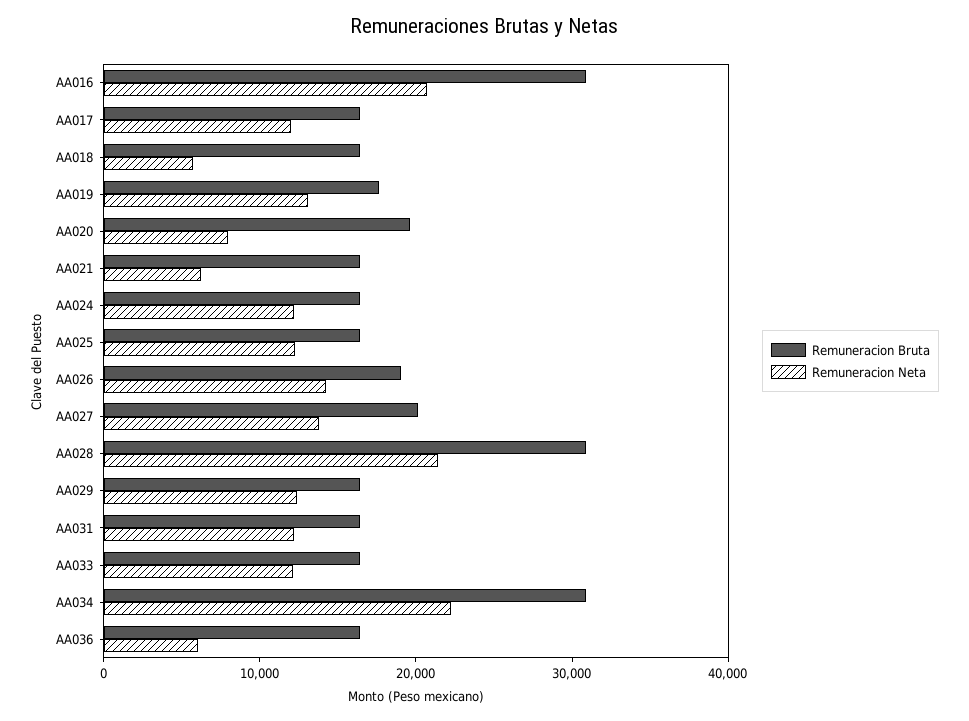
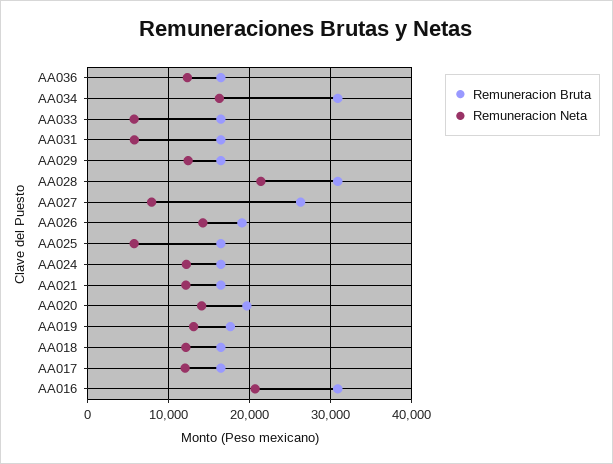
Remuneracion Neta, AA018: 6000 -> 12000
Remuneracion Neta, AA020: 8000 -> 14000
Remuneracion Neta, AA021: 6000 -> 12000
Remuneracion Neta, AA025: 12000 -> 6000
Remuneracion Bruta, AA027: 20000 -> 26000
Remuneracion Neta, AA027: 14000 -> 8000
Remuneracion Neta, AA031: 12000 -> 6000
Remuneracion Neta, AA033: 12000 -> 6000
Remuneracion Neta, AA034: 22000 -> 16000
Remuneracion Neta, AA036: 6000 -> 12000

